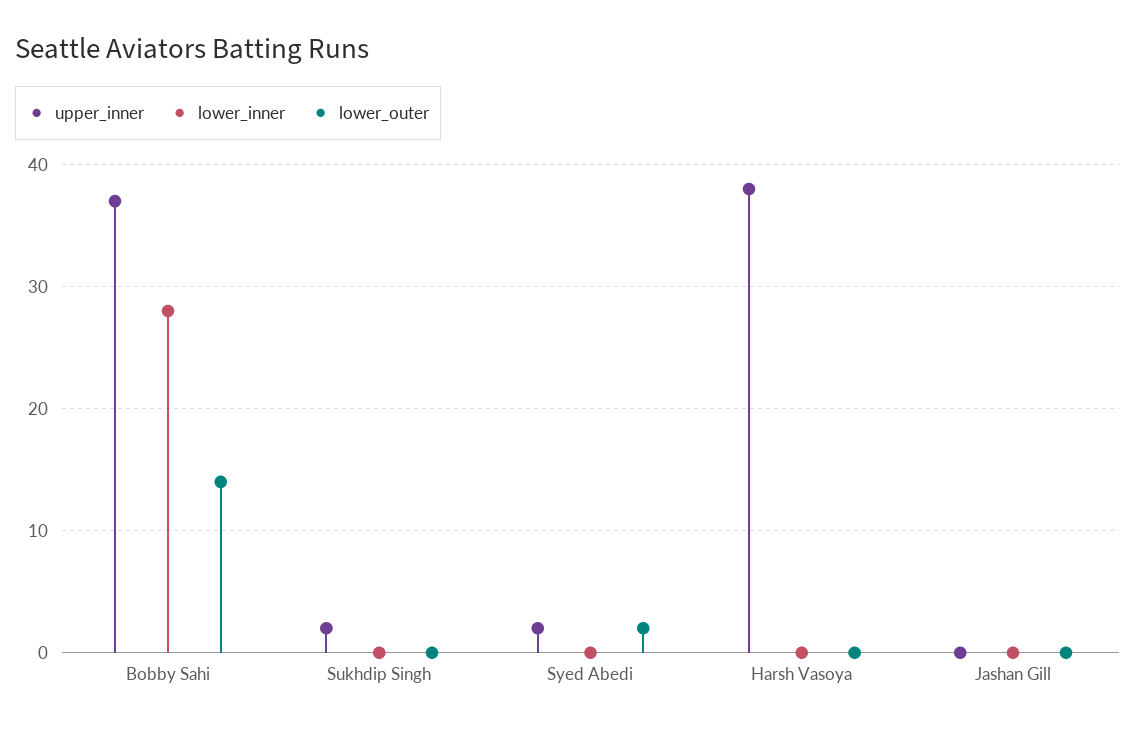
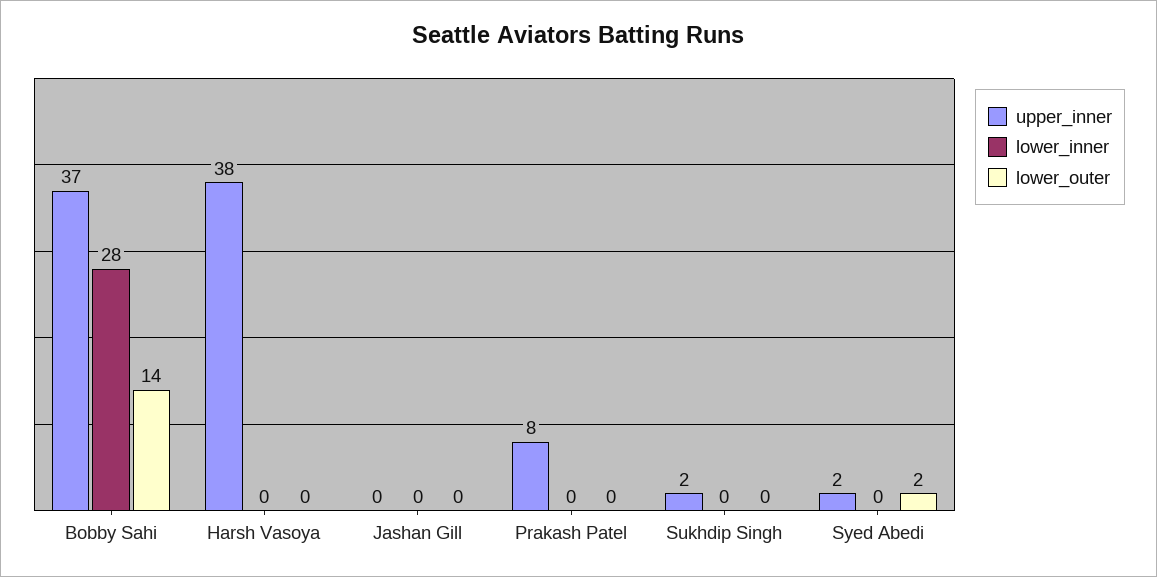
upper_inner, Prakash Patel: none -> 8
lower_inner, Prakash Patel: none -> 0
lower_outer, Prakash Patel: none -> 0

